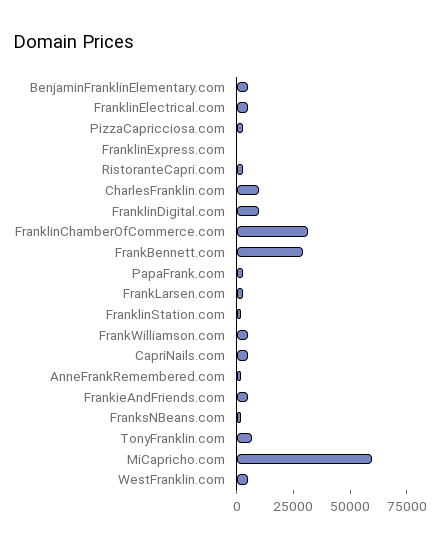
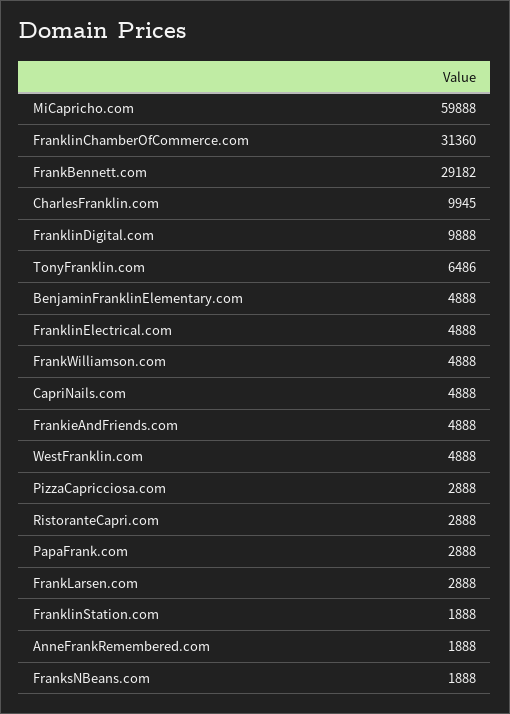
FranklinExpress.com: 0 -> none

